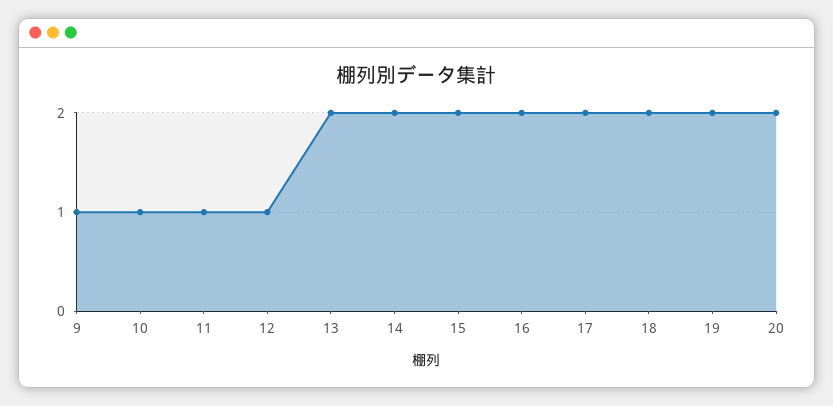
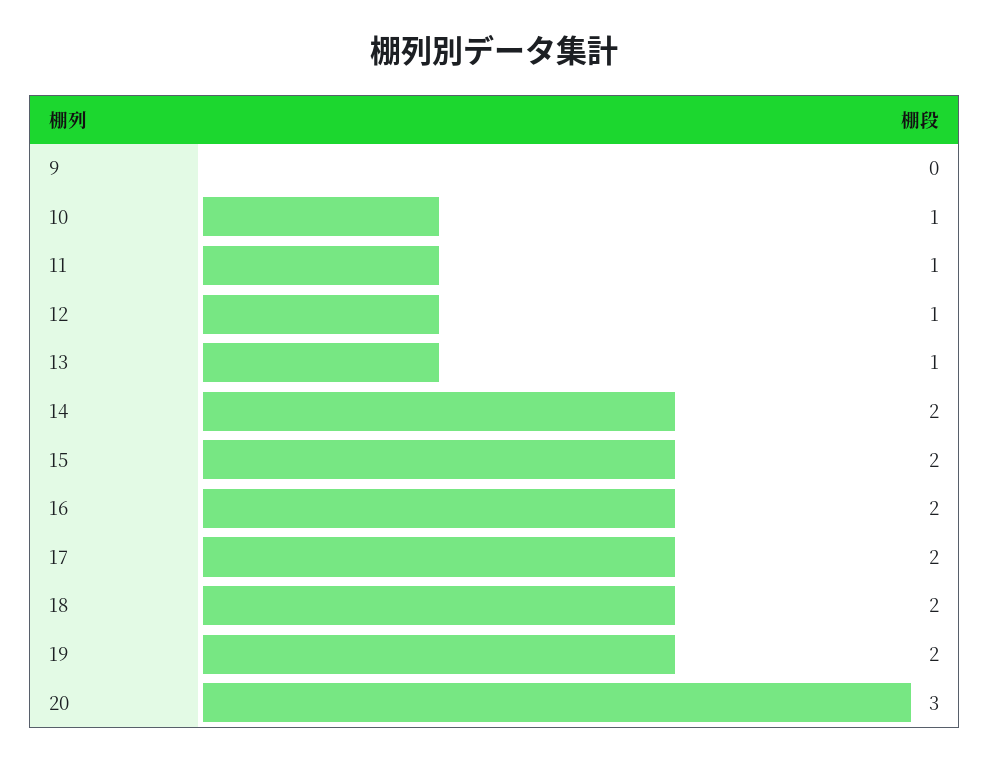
9: 1 -> 0
13: 2 -> 1
20: 2 -> 3

